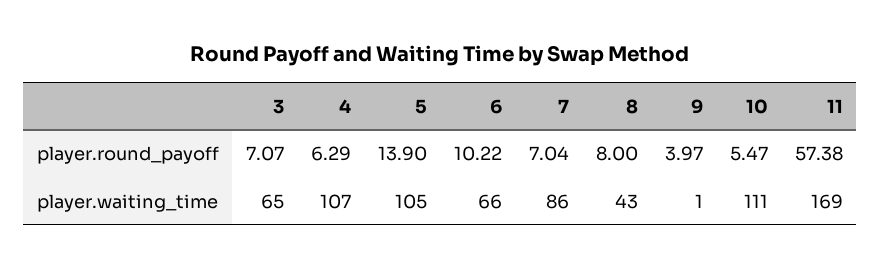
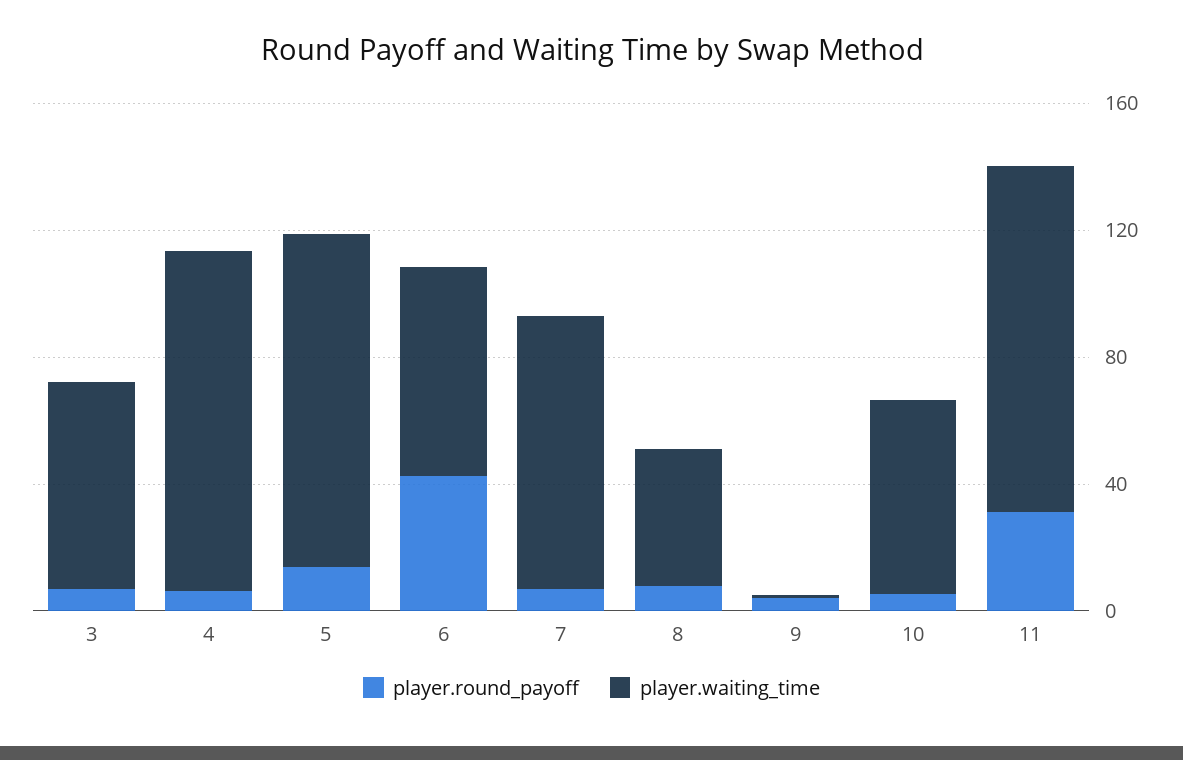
player.round_payoff, 6: 10.22 -> 40
player.round_payoff, 11: 57.38 -> 30
player.waiting_time, 10: 111 -> 60
player.waiting_time, 11: 169 -> 110

